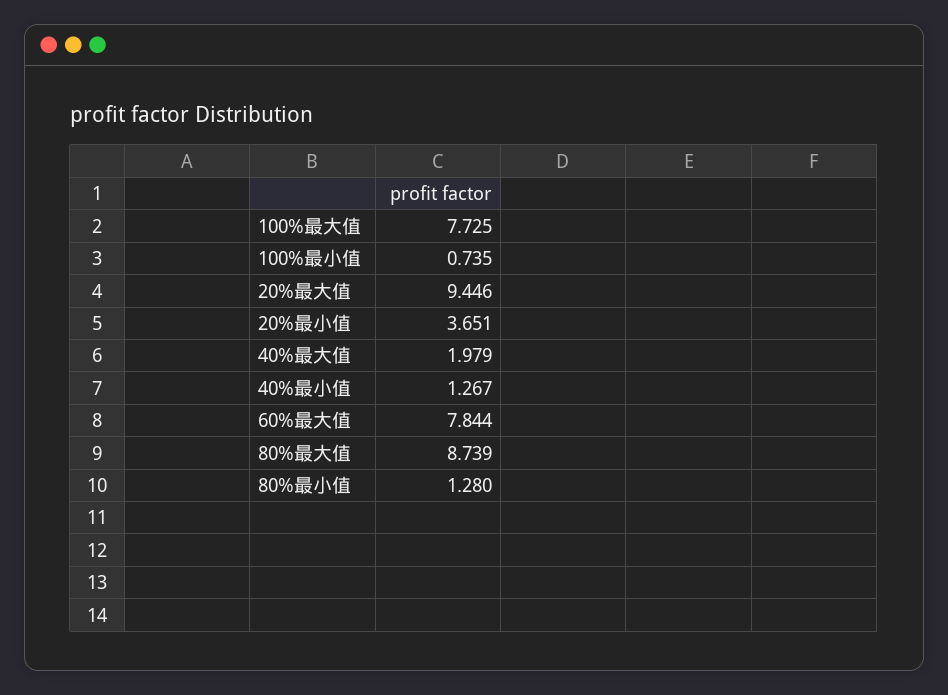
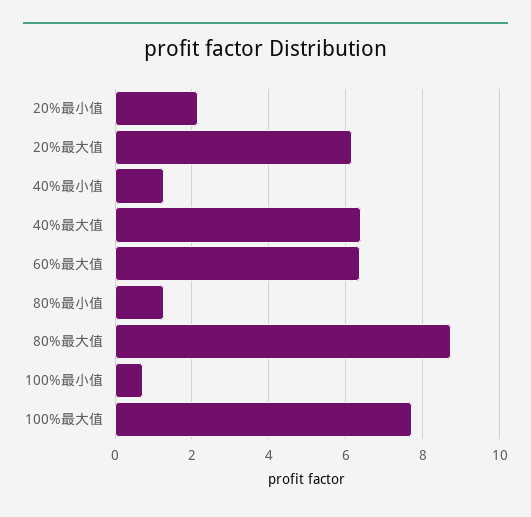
20%最大值: 9.446 -> 6.2
20%最小值: 3.651 -> 2.2
40%最大值: 1.979 -> 6.4
60%最大值: 7.844 -> 6.4

